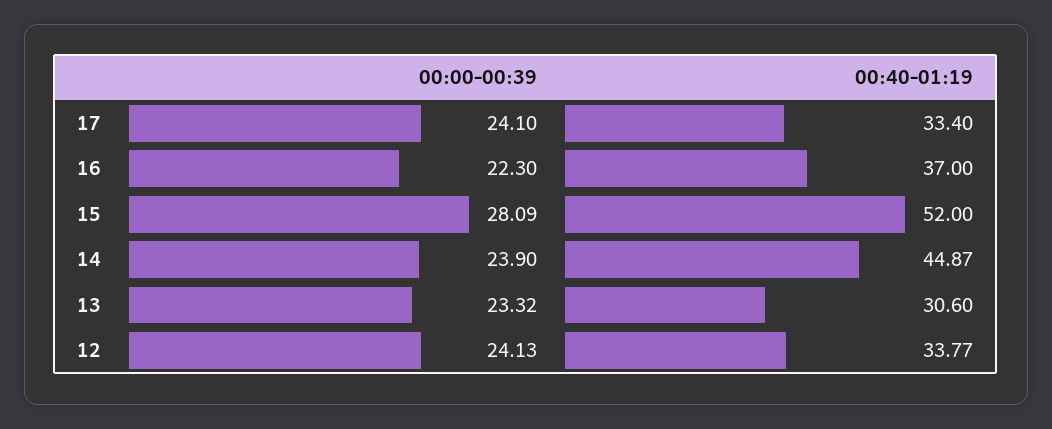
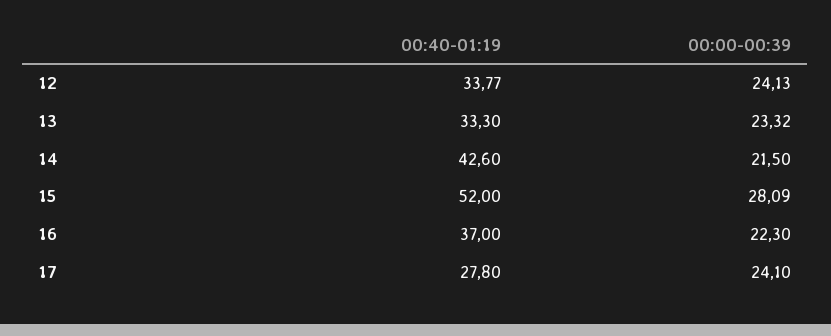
00:40-01:19, 17: 33.4 -> 27.8
00:00-00:39, 14: 23.9 -> 21.5
00:40-01:19, 14: 44.87 -> 42.6
00:40-01:19, 13: 30.6 -> 33.3

